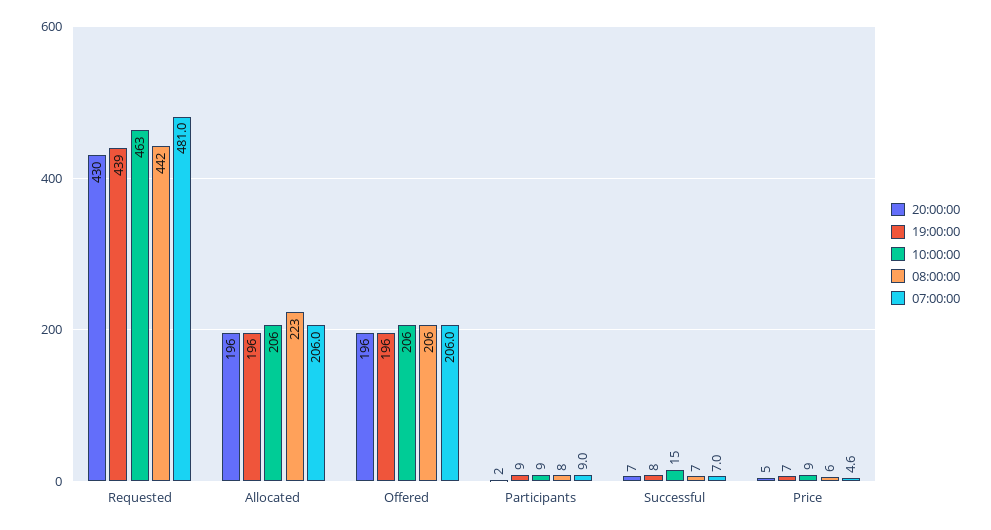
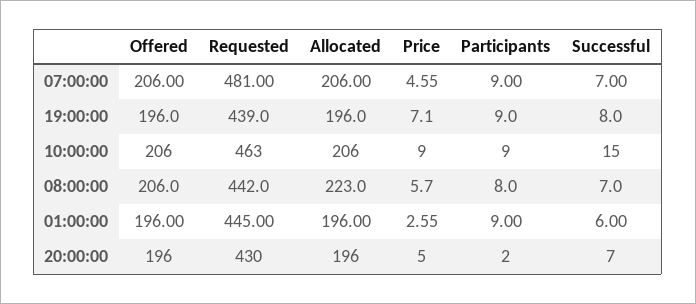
01:00:00, Offered: none -> 196
01:00:00, Requested: none -> 445
01:00:00, Allocated: none -> 196
01:00:00, Price: none -> 2.55
01:00:00, Participants: none -> 9
01:00:00, Successful: none -> 6

